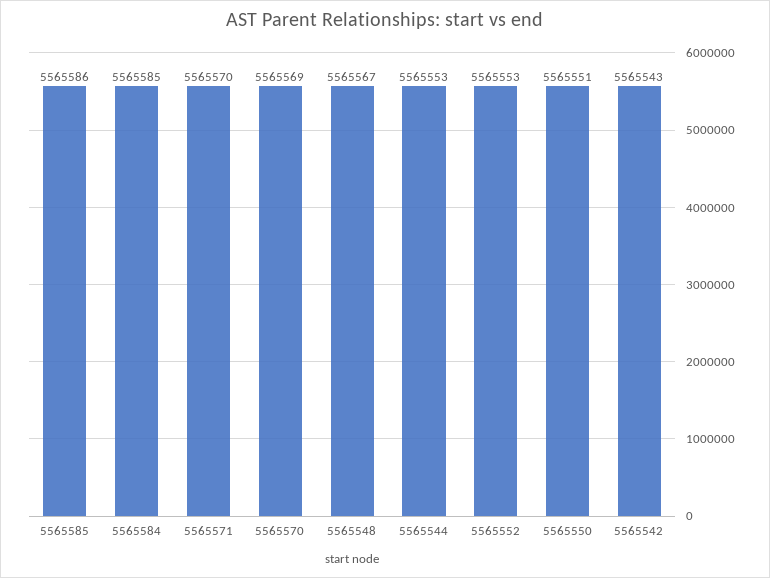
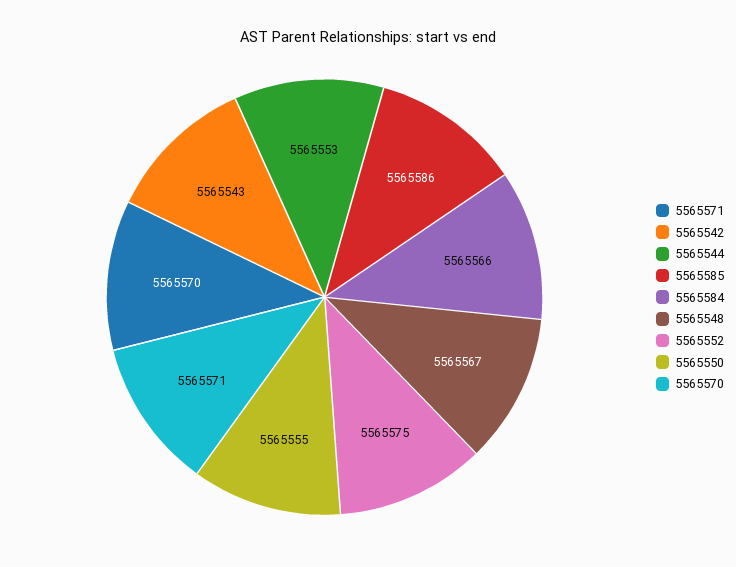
5565584: 5565585 -> 5565566
5565570: 5565569 -> 5565571
5565552: 5565553 -> 5565575
5565550: 5565551 -> 5565555

